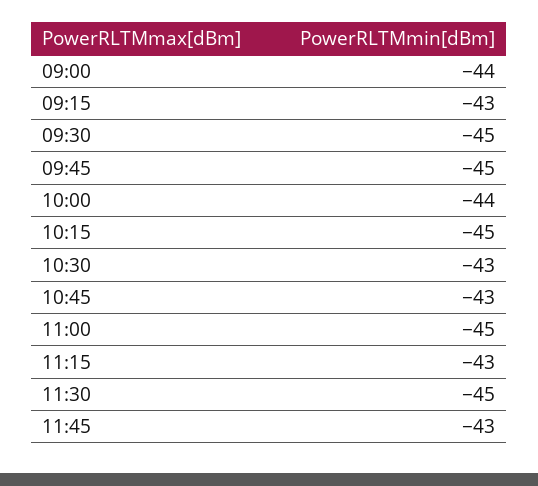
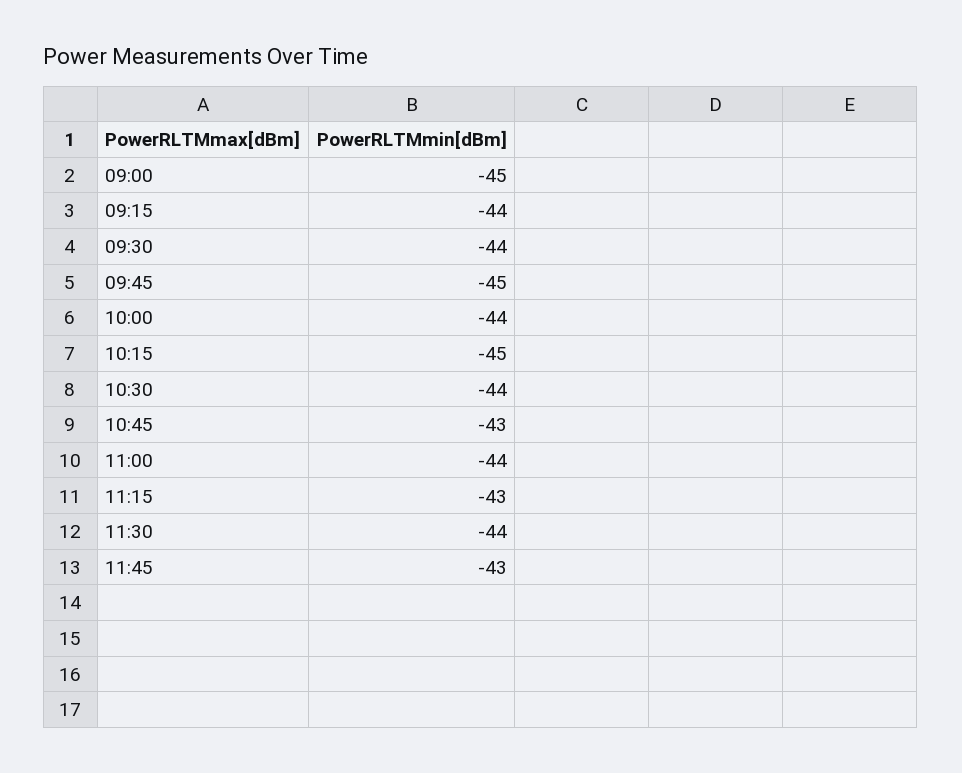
09:00: -44 -> -45
09:15: -43 -> -44
09:30: -45 -> -44
10:30: -43 -> -44
11:00: -45 -> -44
11:30: -45 -> -44

